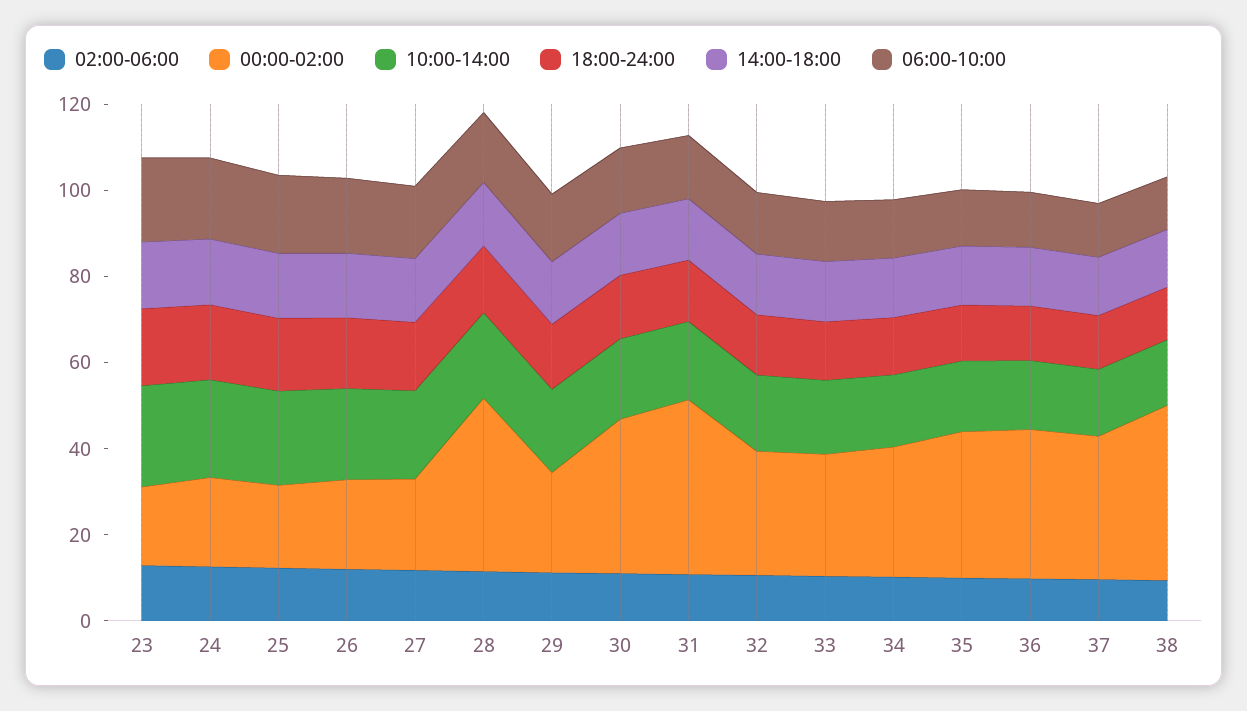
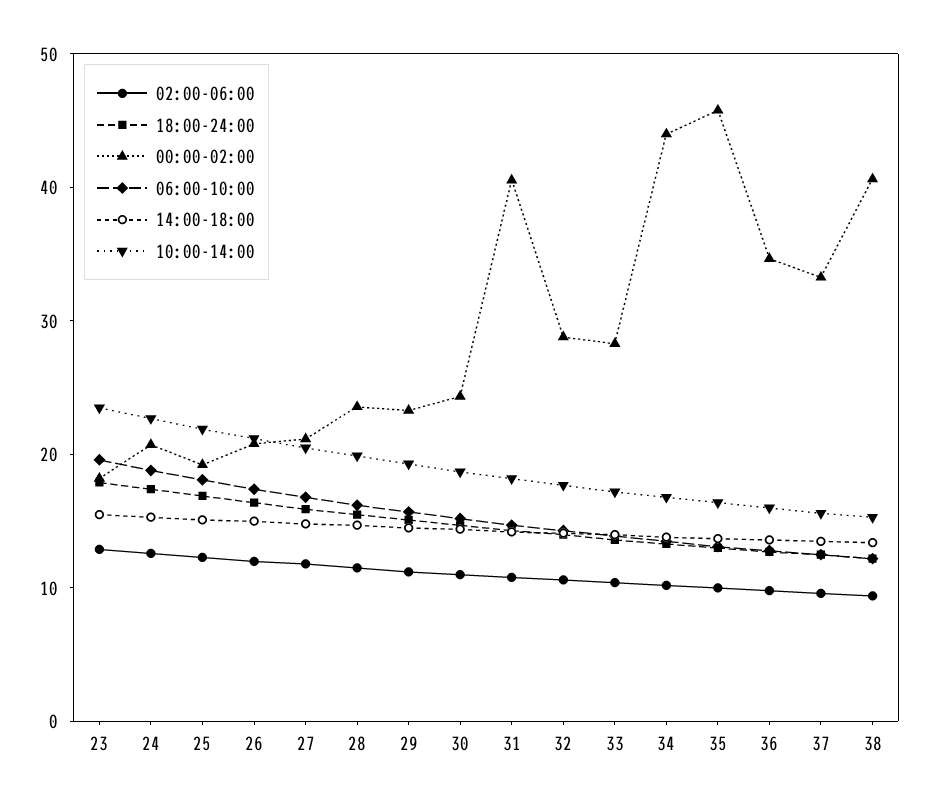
00:00-02:00, 28: 40 -> 24
00:00-02:00, 30: 35 -> 24
00:00-02:00, 34: 30 -> 44
00:00-02:00, 35: 35 -> 46

